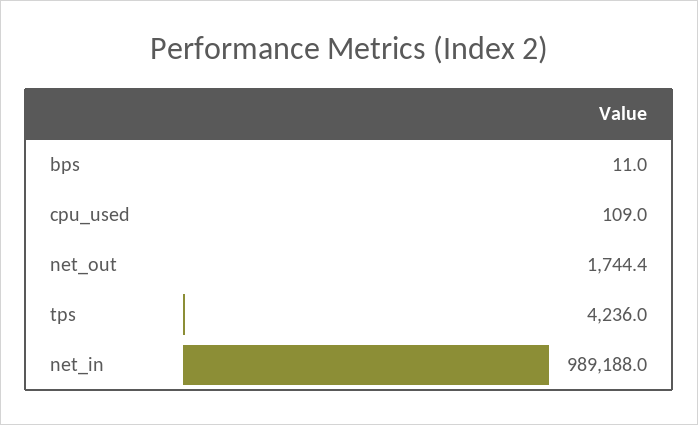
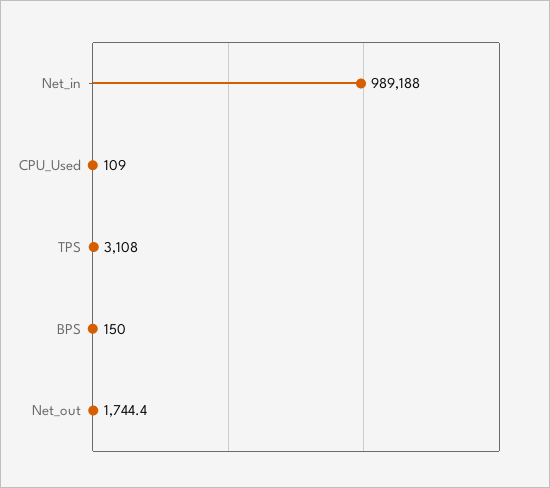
bps: 11 -> 150
tps: 4236 -> 3108

